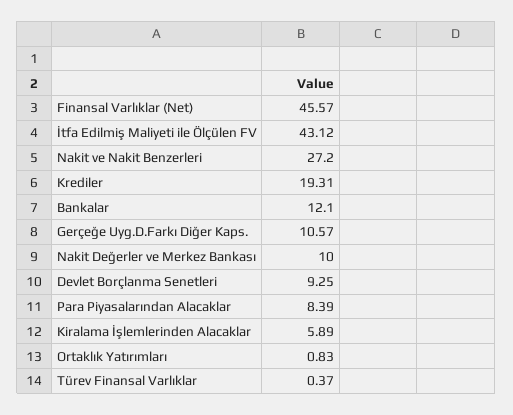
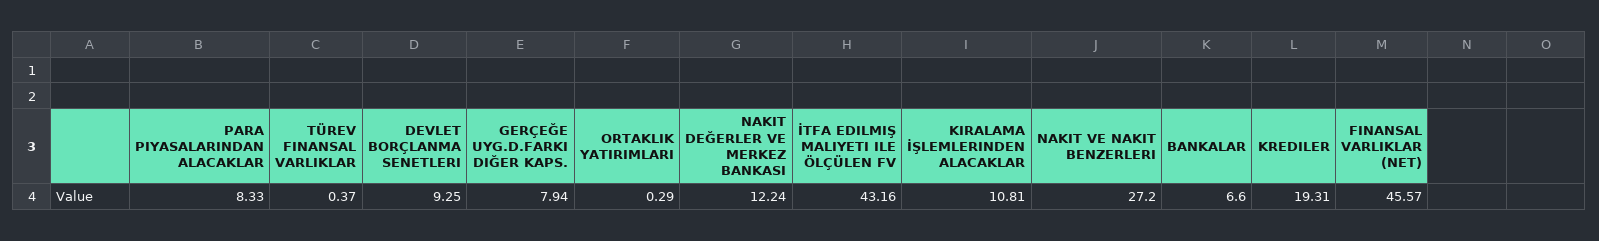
İtfa Edilmiş Maliyeti ile Ölçülen FV: 43.12 -> 43.16
Bankalar: 12.1 -> 6.6
Gerçeğe Uyg.D.Farkı Diğer Kaps.: 10.57 -> 7.94
Nakit Değerler ve Merkez Bankası: 10 -> 12.24
Para Piyasalarından Alacaklar: 8.39 -> 8.33
Kiralama İşlemlerinden Alacaklar: 5.89 -> 10.81
Ortaklık Yatırımları: 0.83 -> 0.29

